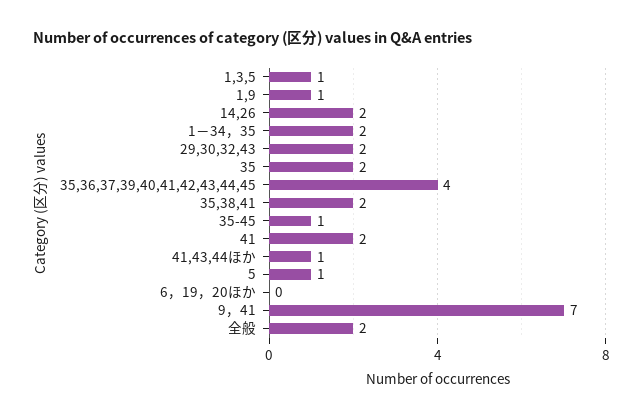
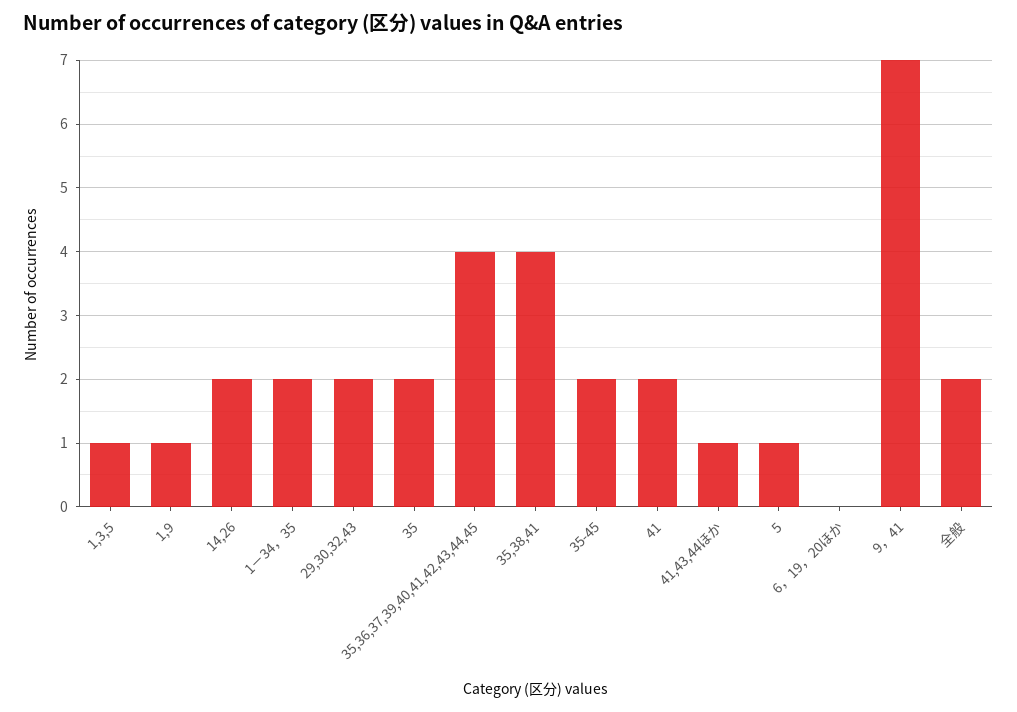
35,38,41: 2 -> 4
35-45: 1 -> 2

